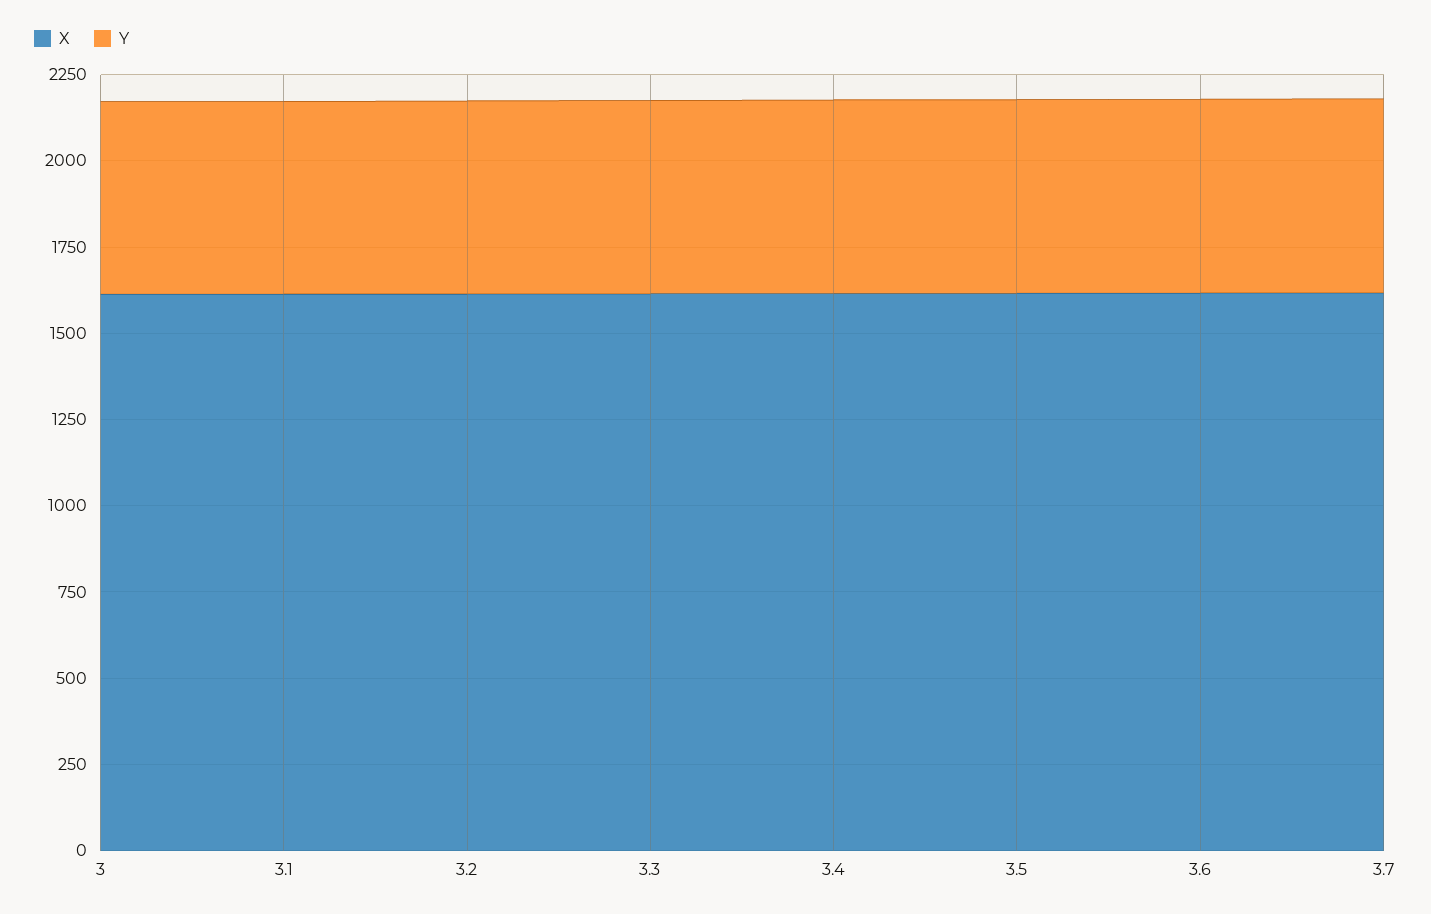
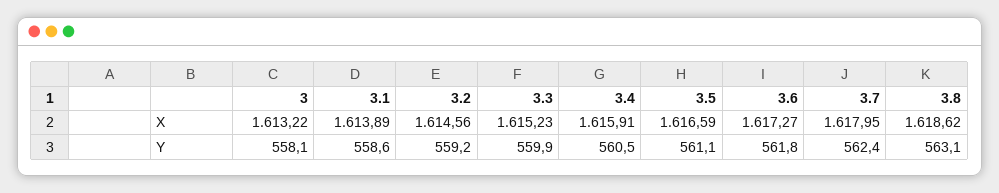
X, 3.8: none -> 1618.62
Y, 3.8: none -> 563.1

